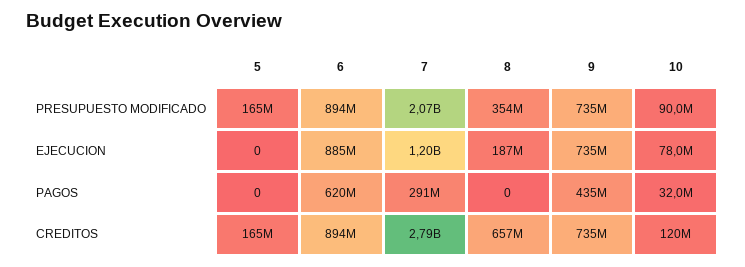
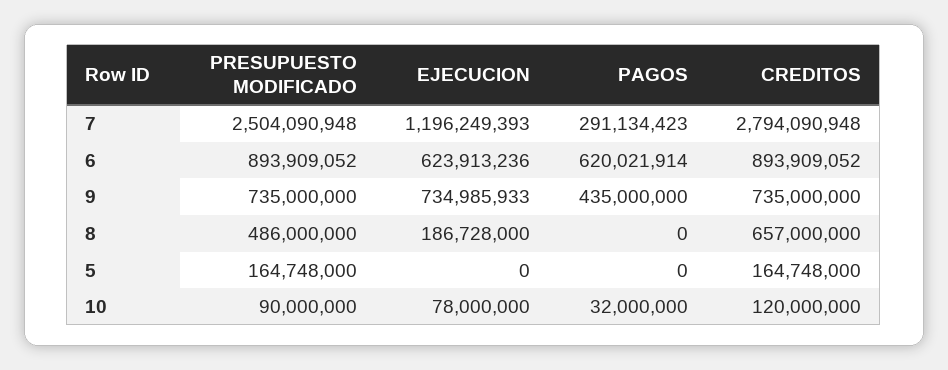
7, PRESUPUESTO MODIFICADO: 2070000000 -> 2504090948
8, PRESUPUESTO MODIFICADO: 354000000 -> 486000000
6, EJECUCION: 885000000 -> 623913236

